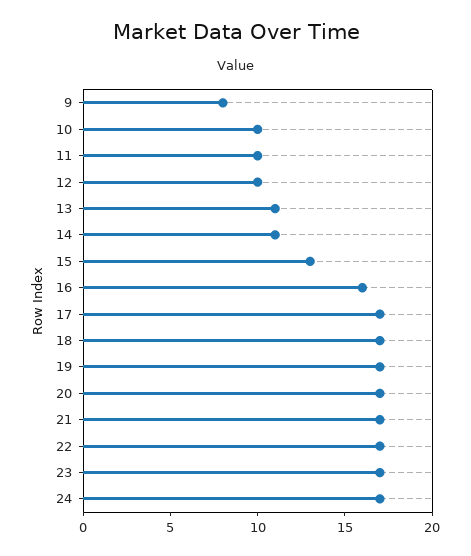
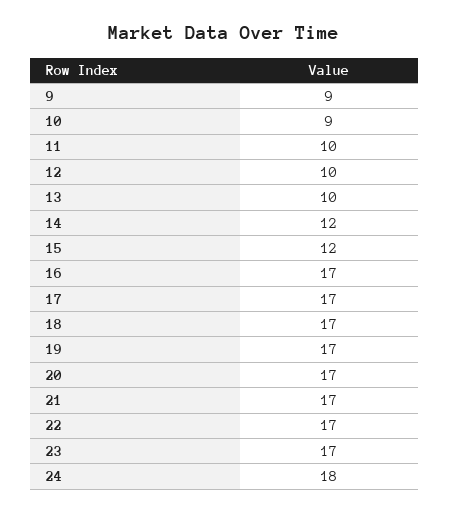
9: 8 -> 9
10: 10 -> 9
13: 11 -> 10
14: 11 -> 12
15: 13 -> 12
16: 16 -> 17
24: 17 -> 18

